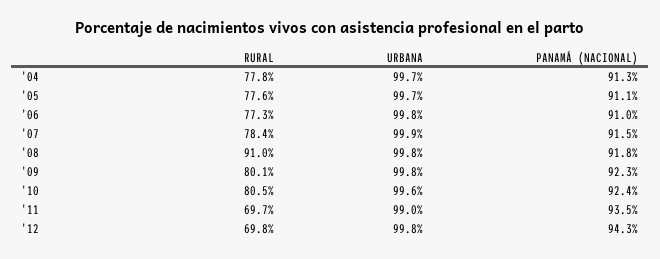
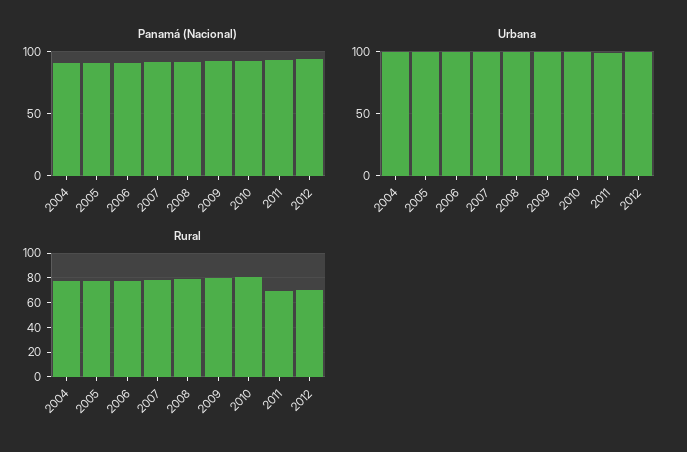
RURAL, '08: 91 -> 80

